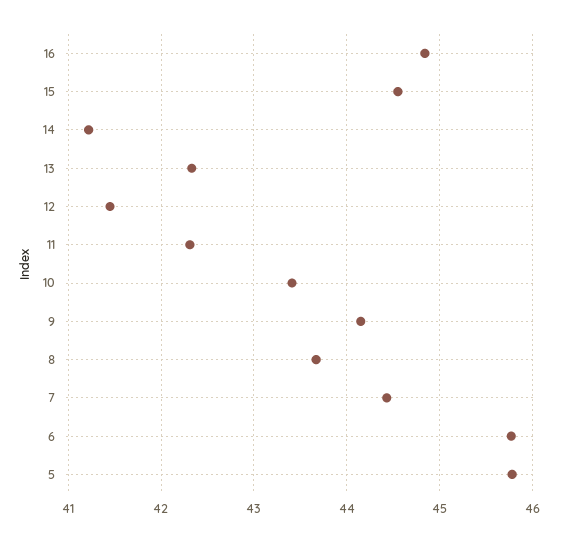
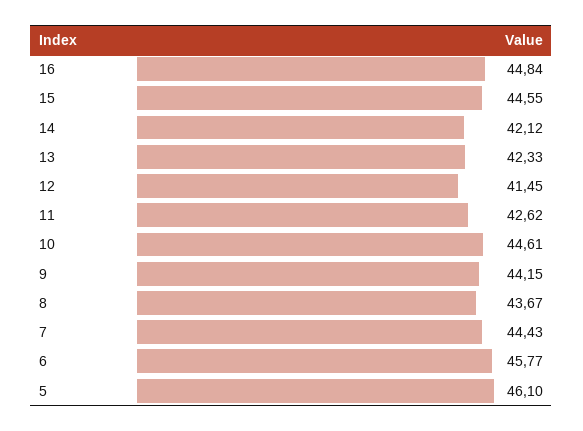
14: 41.2 -> 42.12
11: 42.3 -> 42.62
10: 43.4 -> 44.61
5: 45.8 -> 46.1

